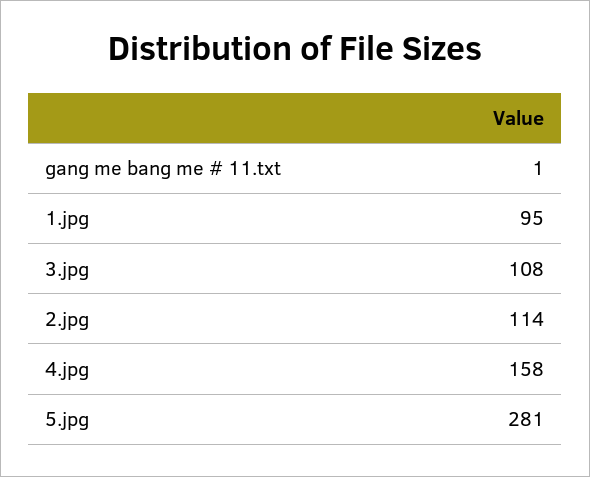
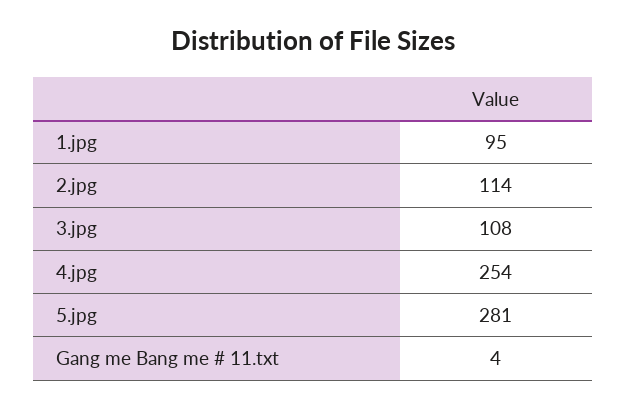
gang me bang me # 11.txt: 1 -> 4
4.jpg: 158 -> 254

